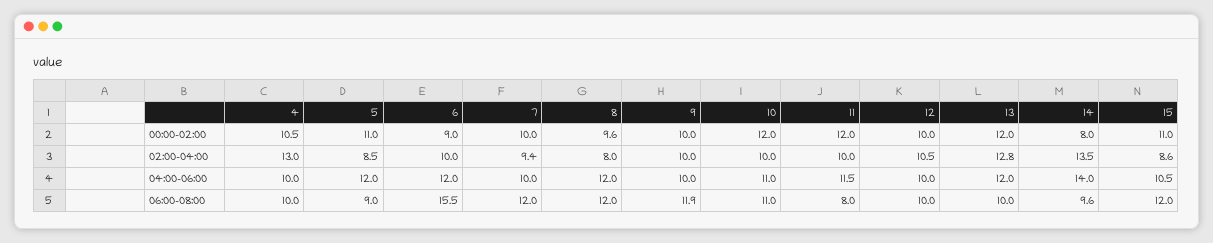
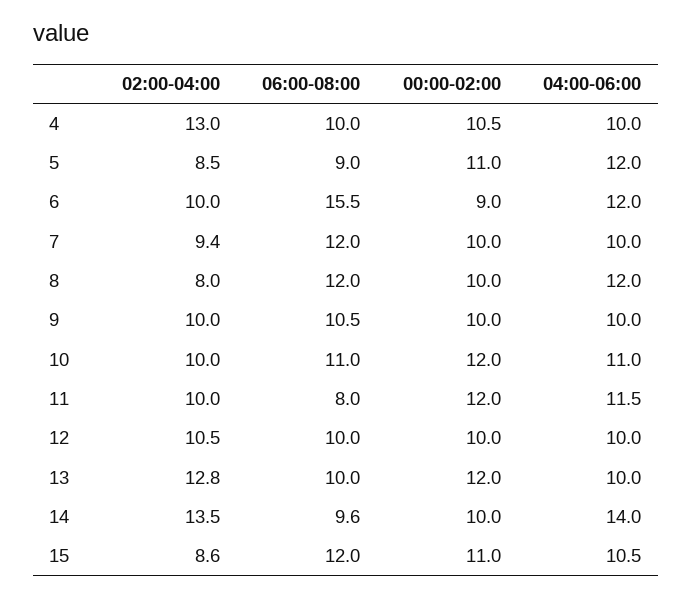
8, 00:00-02:00: 9.6 -> 10
14, 00:00-02:00: 8 -> 10
13, 04:00-06:00: 12 -> 10
9, 06:00-08:00: 11.9 -> 10.5

